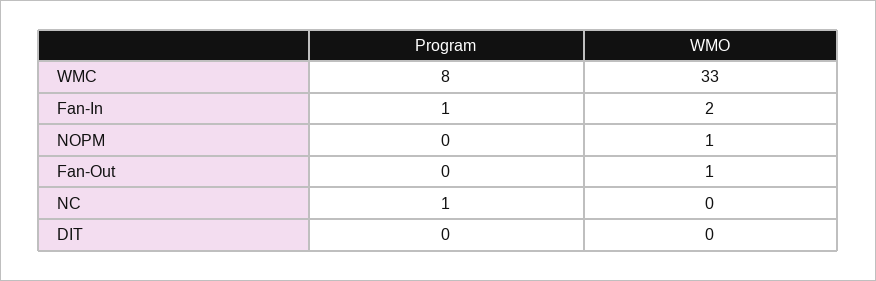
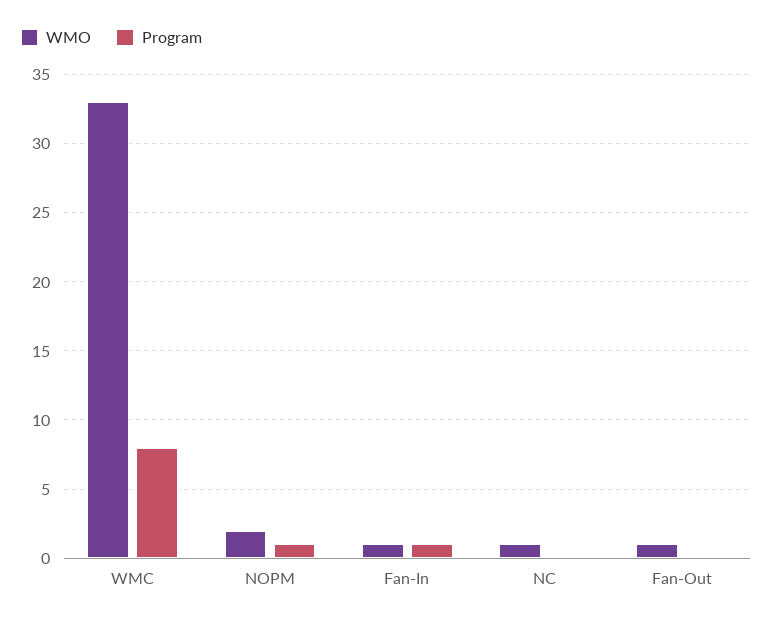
WMO, Fan-In: 2 -> 1
Program, NOPM: 0 -> 1
WMO, NOPM: 1 -> 2
Program, NC: 1 -> 0
WMO, NC: 0 -> 1
Program, DIT: 0 -> none
WMO, DIT: 0 -> none

